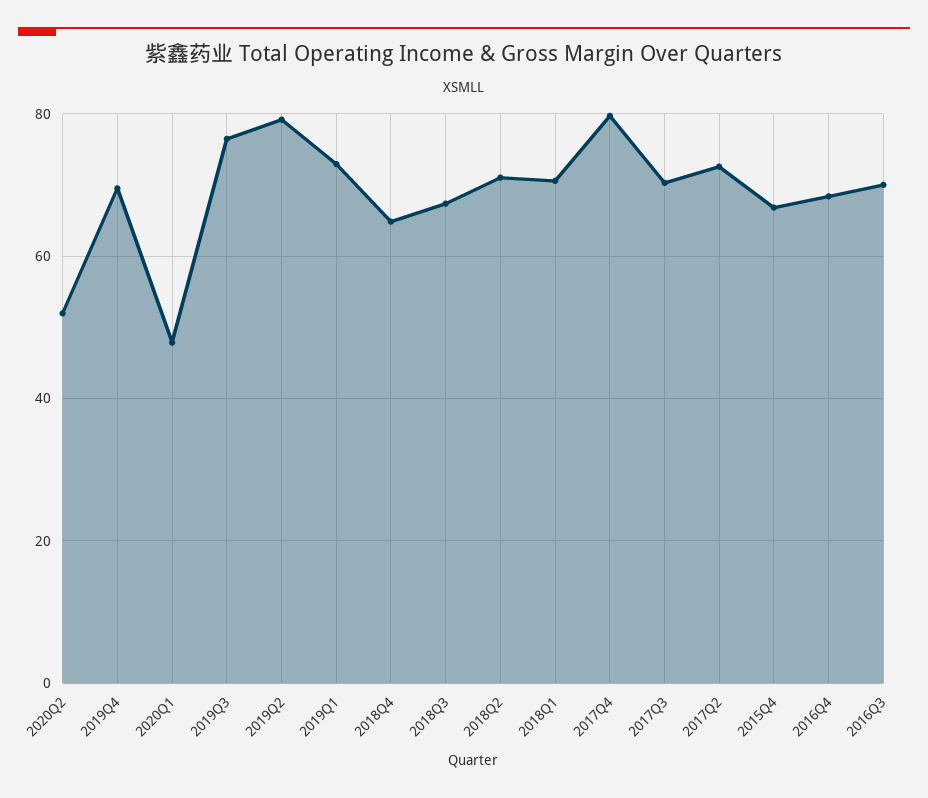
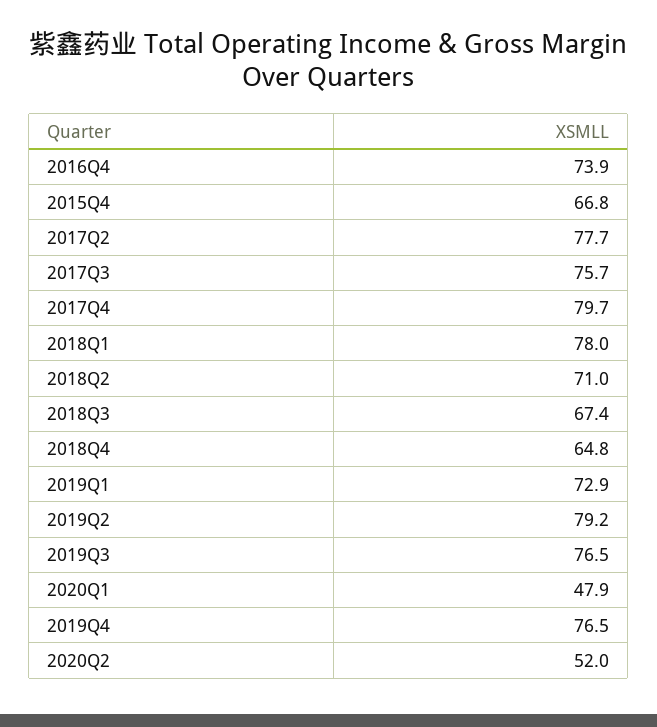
2019Q4: 70 -> 76.5
2018Q1: 70 -> 78
2017Q3: 70 -> 75.7
2017Q2: 72 -> 77.7
2016Q4: 68 -> 73.9
2016Q3: 70 -> none

